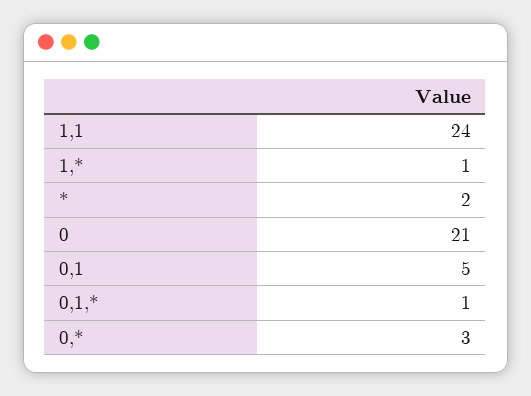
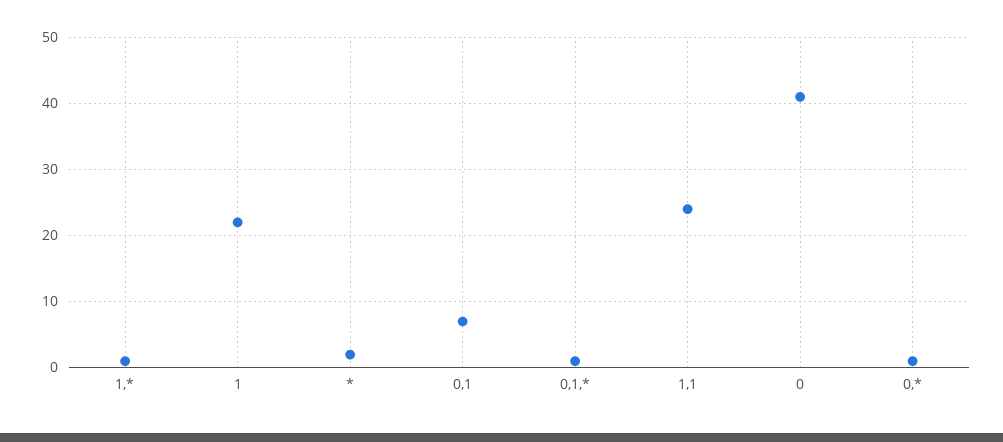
0: 21 -> 41
0,1: 5 -> 7
0,*: 3 -> 1
1: none -> 22

